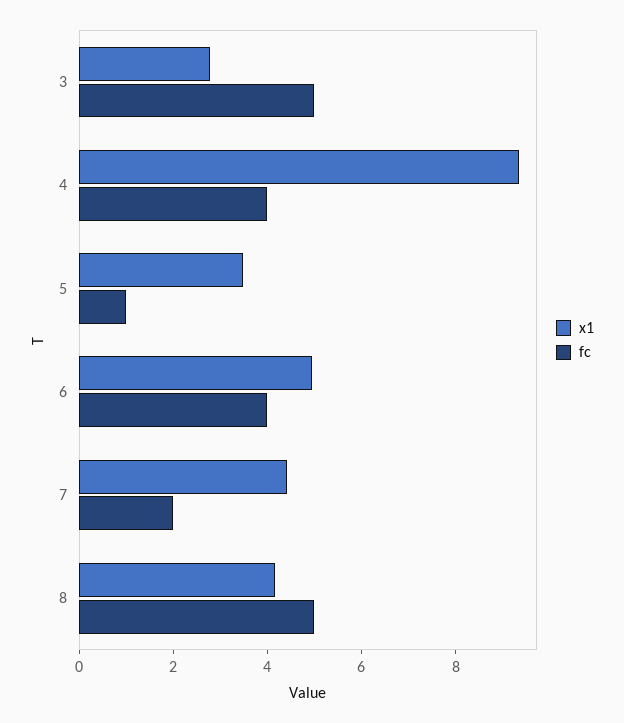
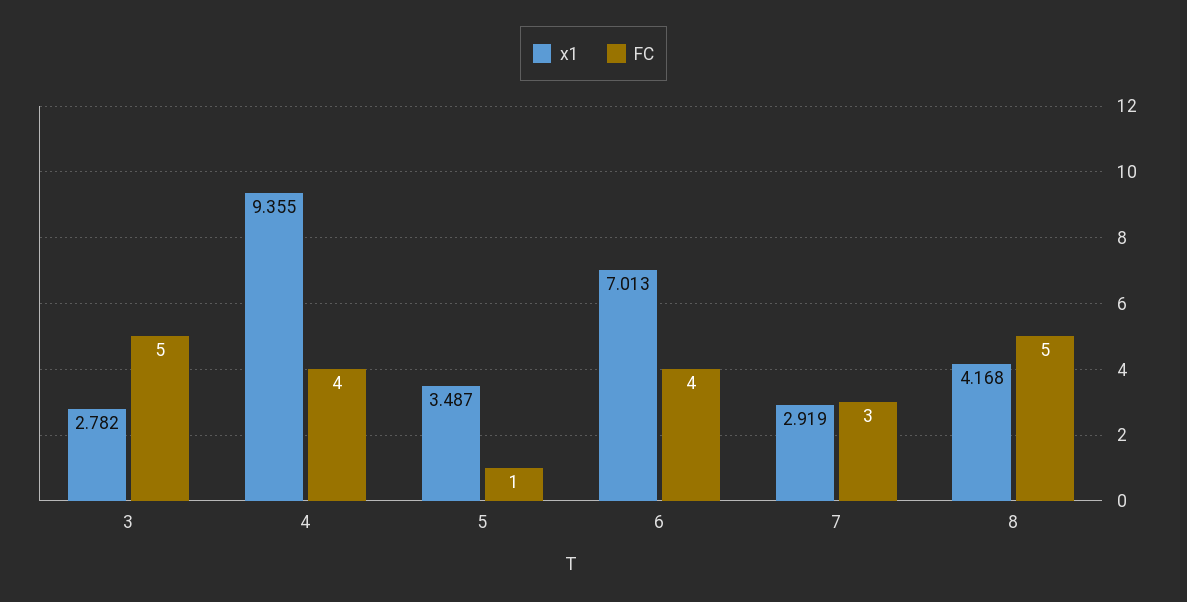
x1, 6: 5 -> 7.013
x1, 7: 4.5 -> 2.919
fc, 7: 2 -> 3

